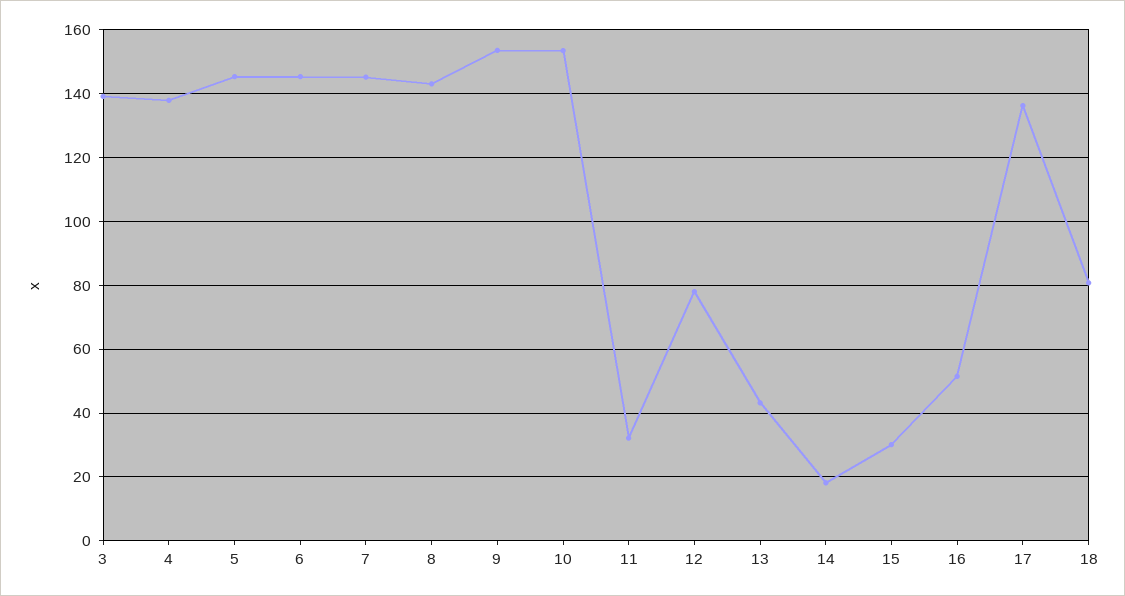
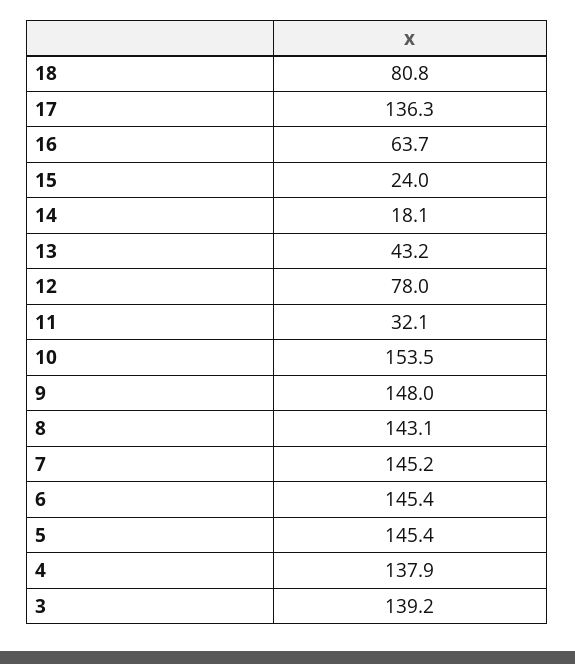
9: 154 -> 148
15: 30 -> 24
16: 52 -> 63.7

